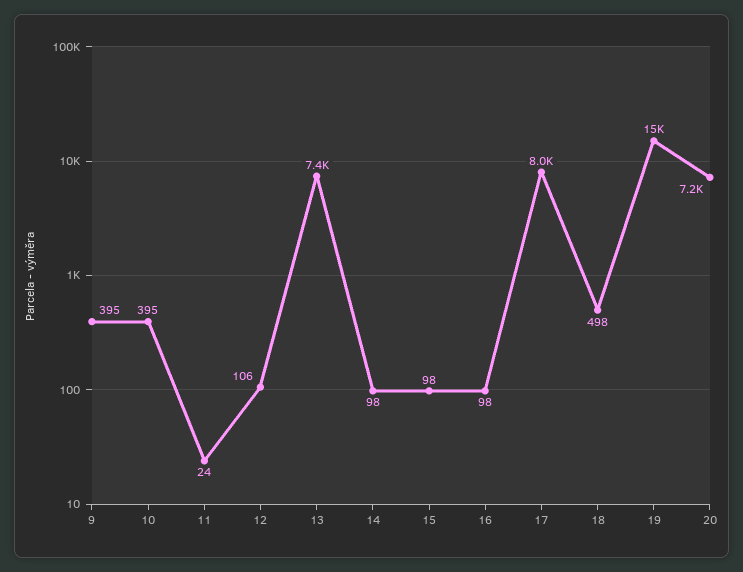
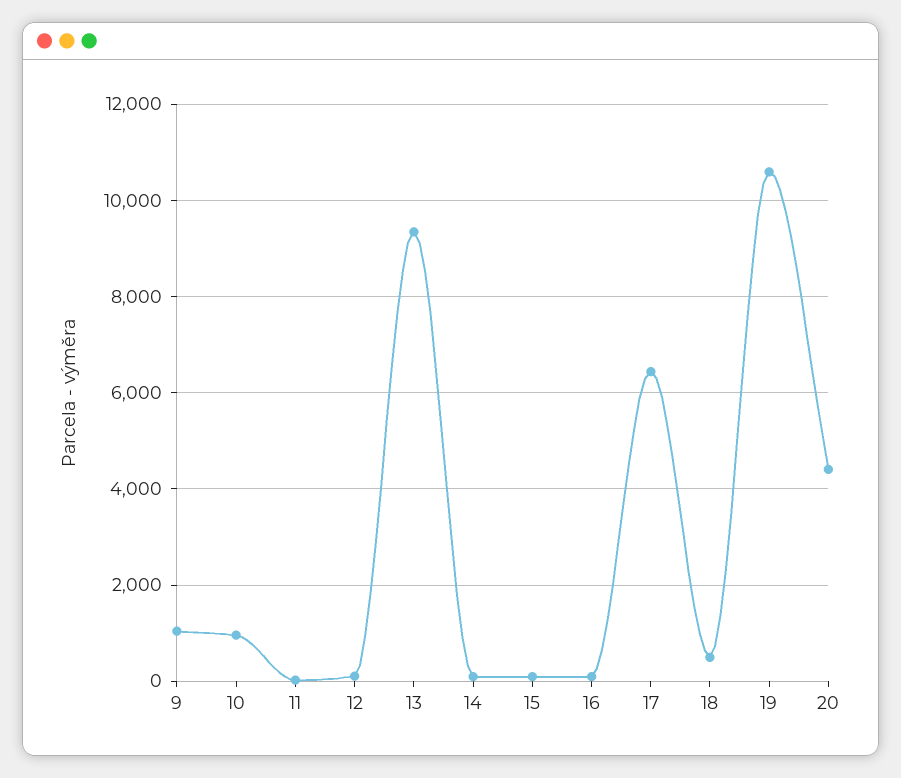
9: 395 -> 1000
10: 395 -> 1000
13: 7400 -> 9400
17: 8000 -> 6400
19: 15000 -> 10600
20: 7200 -> 4400

